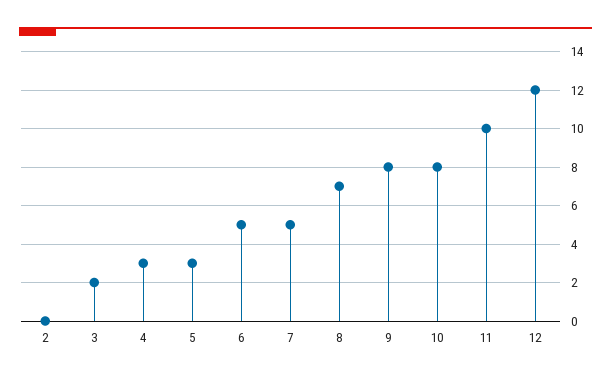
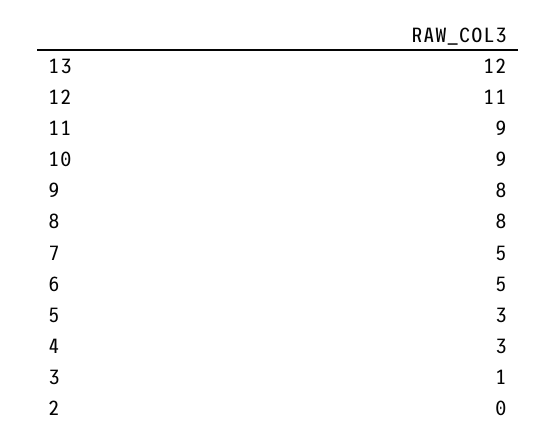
3: 2 -> 1
8: 7 -> 8
10: 8 -> 9
11: 10 -> 9
12: 12 -> 11
13: none -> 12

